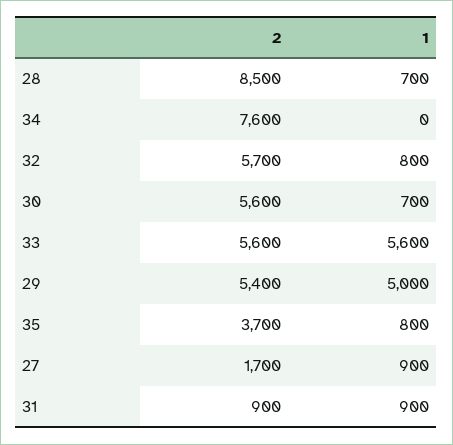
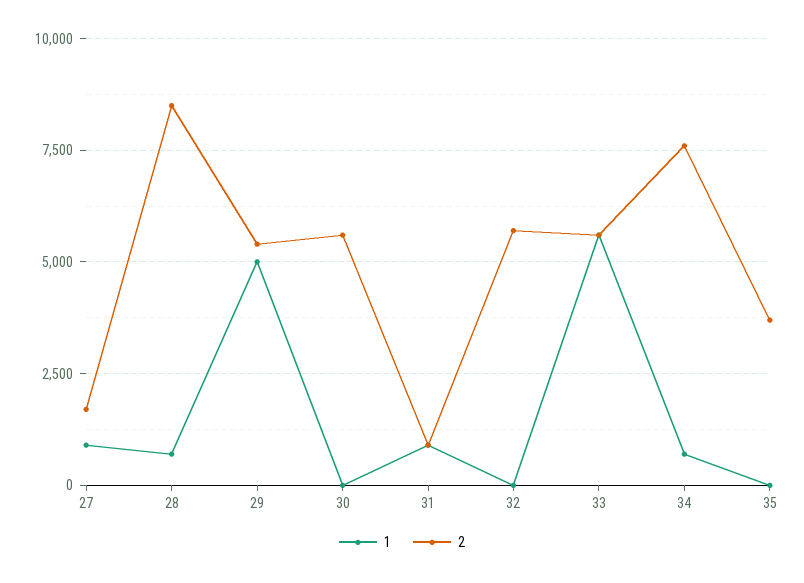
1, 34: 0 -> 750
1, 32: 800 -> 0
1, 30: 700 -> 0
1, 35: 800 -> 0

